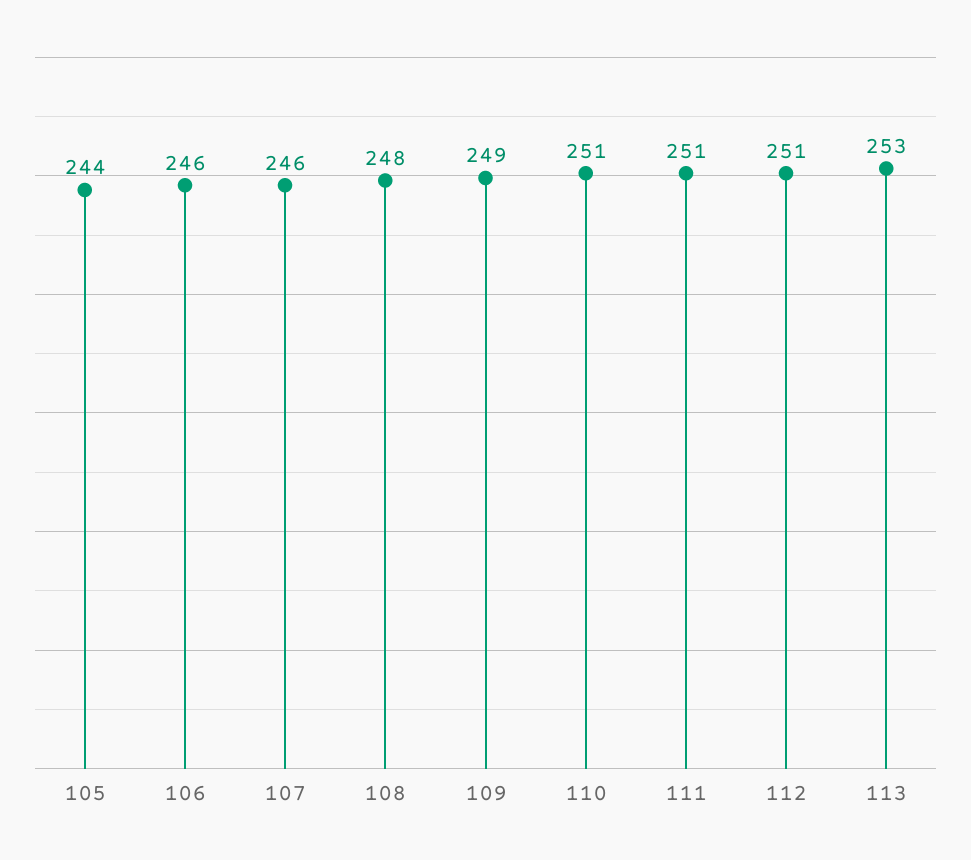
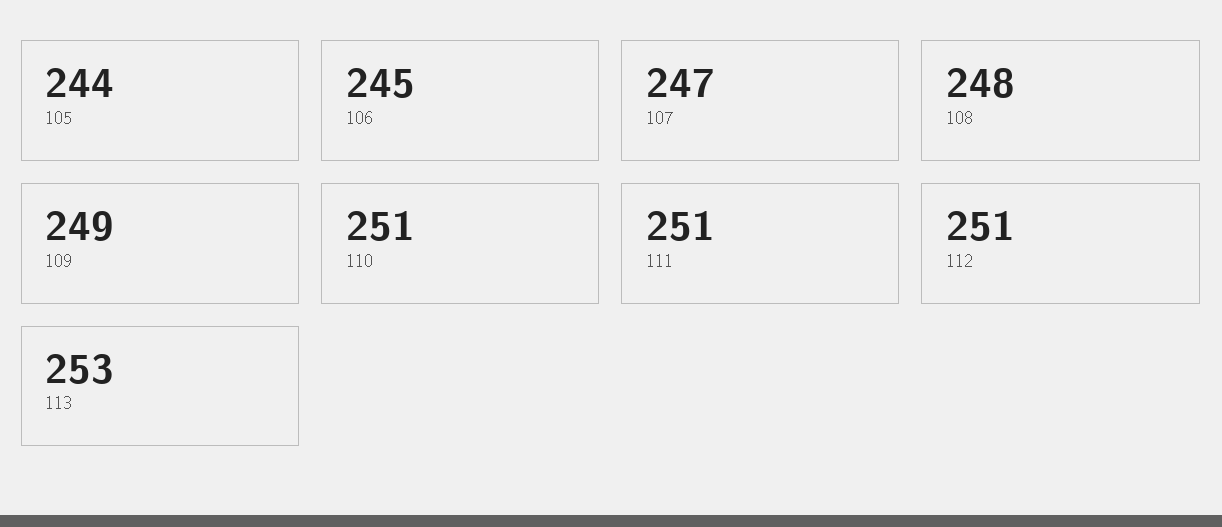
106: 246 -> 245
107: 246 -> 247

